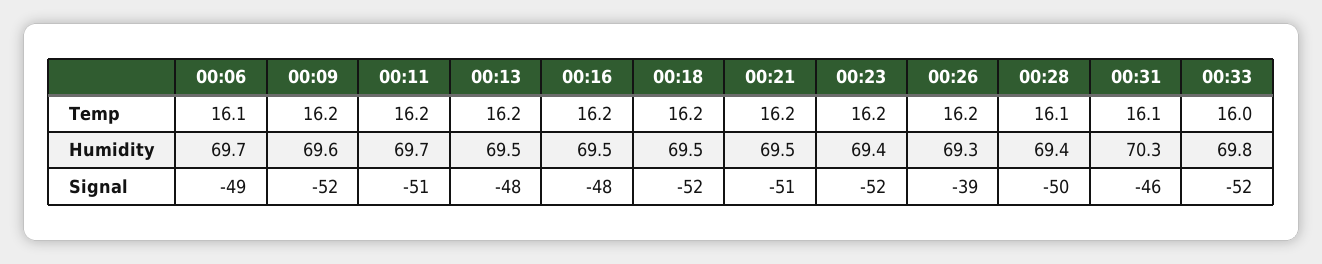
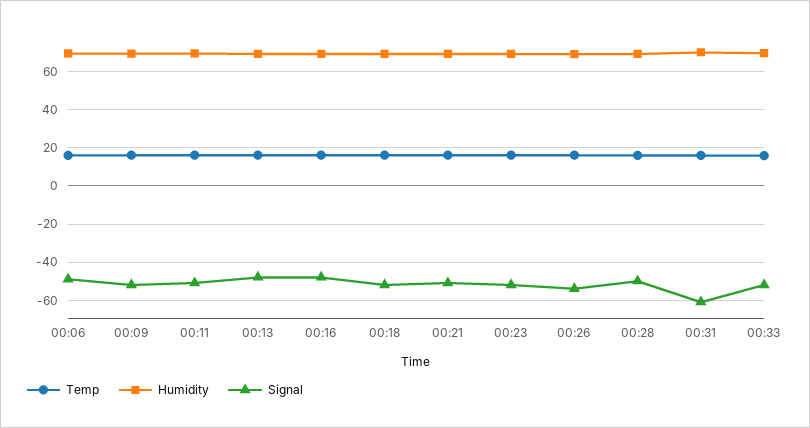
Signal, 00:26: -39 -> -55
Signal, 00:31: -46 -> -60

